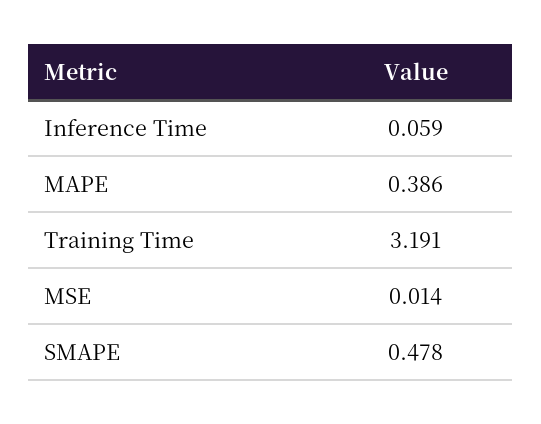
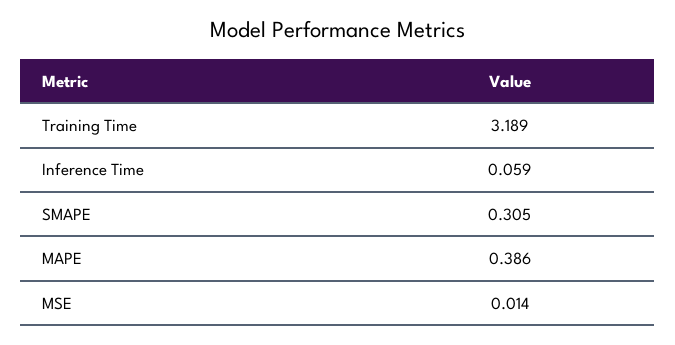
Training Time: 3.191 -> 3.189
SMAPE: 0.478 -> 0.305

